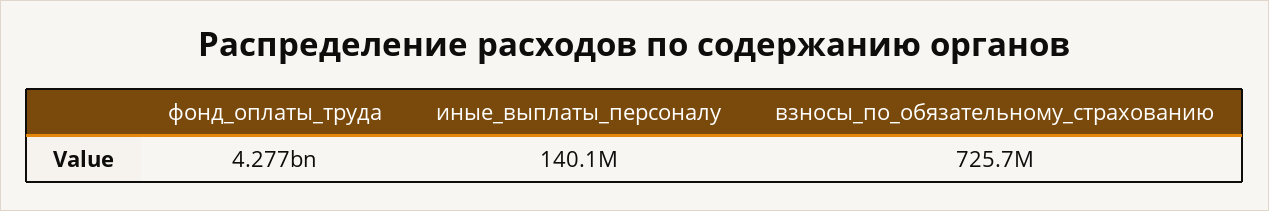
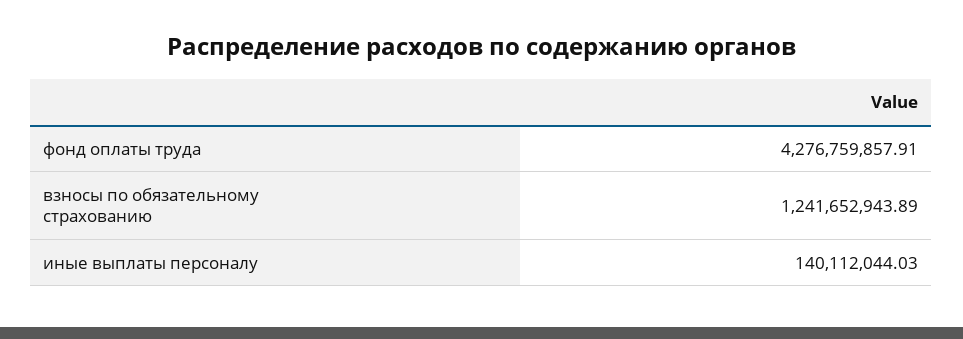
взносы_по_обязательному_страхованию: 725700000 -> 1241652943.89

